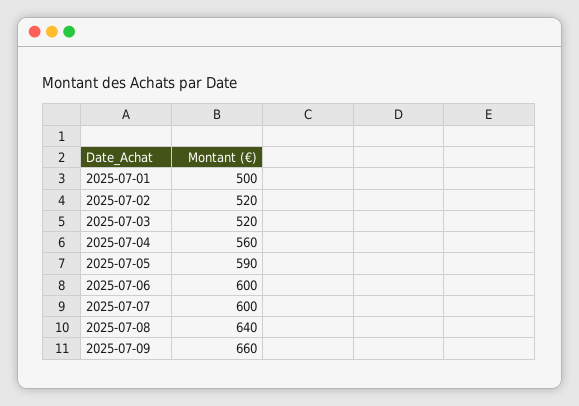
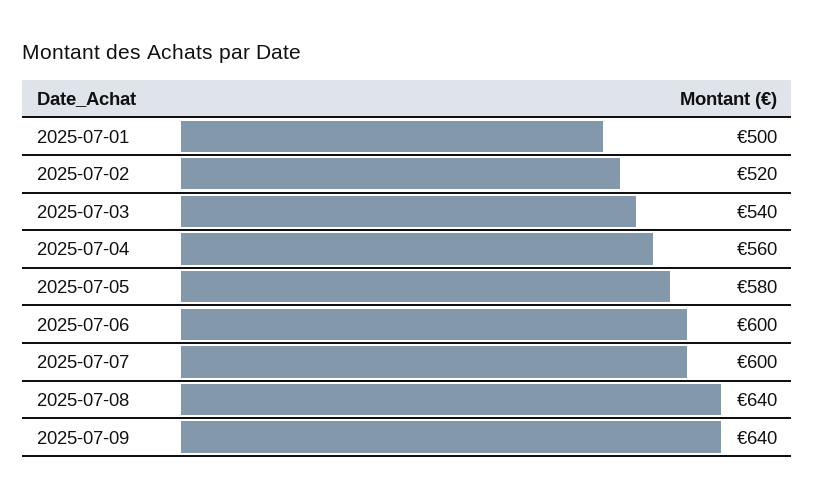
2025-07-03: 520 -> 540
2025-07-05: 590 -> 580
2025-07-09: 660 -> 640

